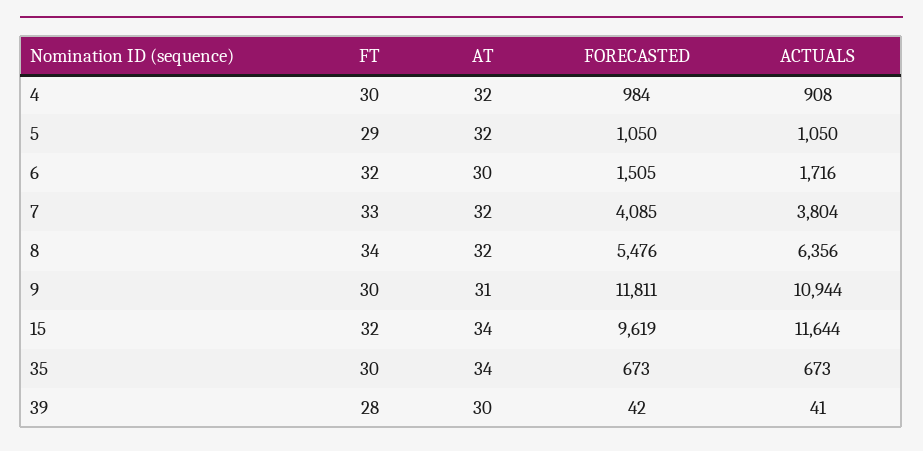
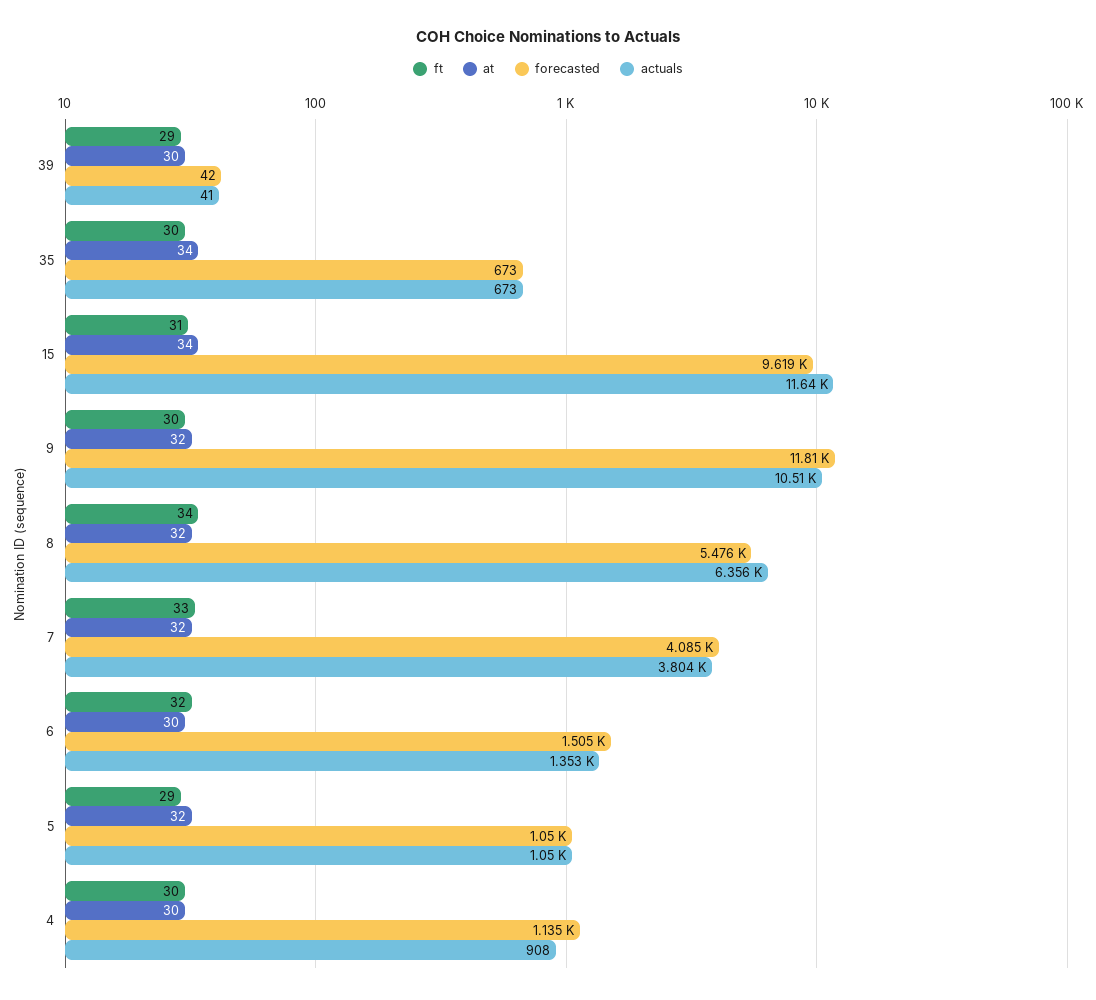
AT, 4: 32 -> 30
FORECASTED, 4: 984 -> 1135
ACTUALS, 6: 1716 -> 1353
AT, 9: 31 -> 32
ACTUALS, 9: 10944 -> 10510
FT, 15: 32 -> 31
FT, 39: 28 -> 29

